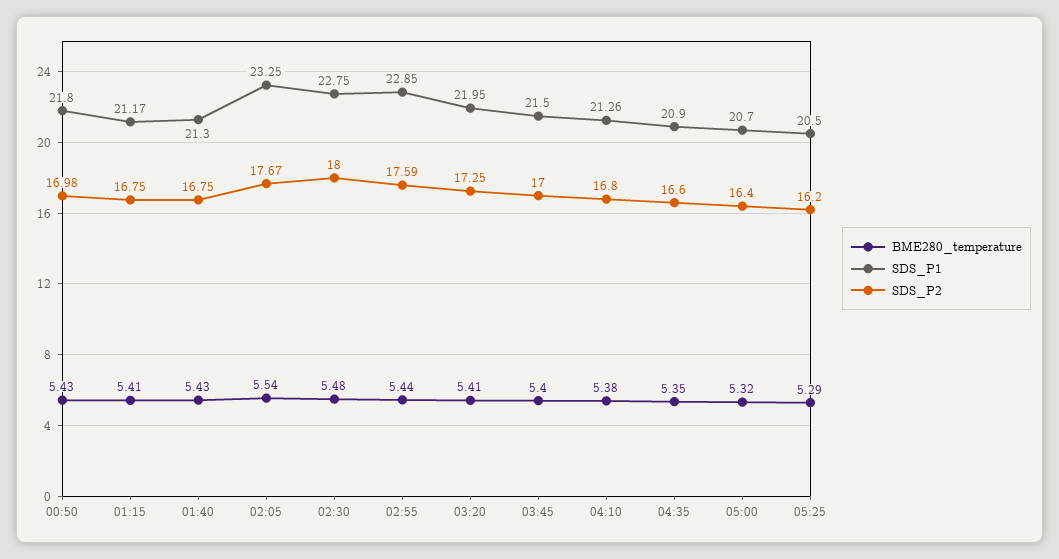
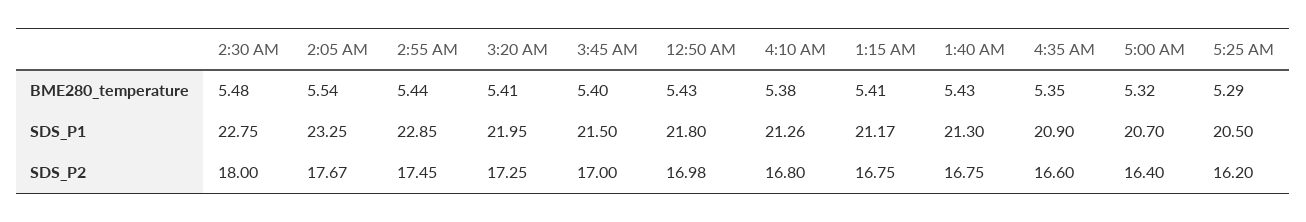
SDS_P2, 02:55: 17.59 -> 17.45

